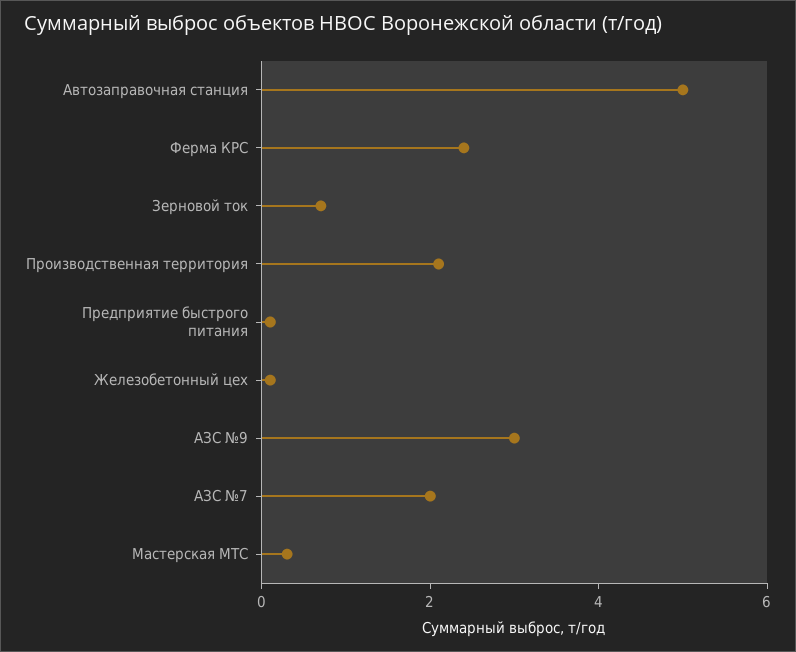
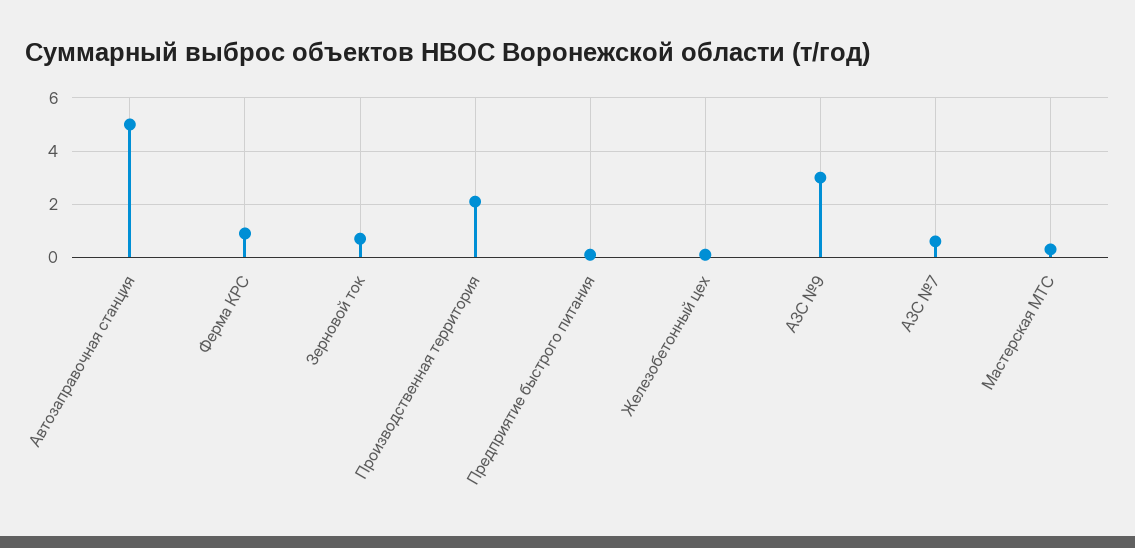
Ферма КРС: 2.5 -> 1
АЗС №7: 2 -> 0.5

